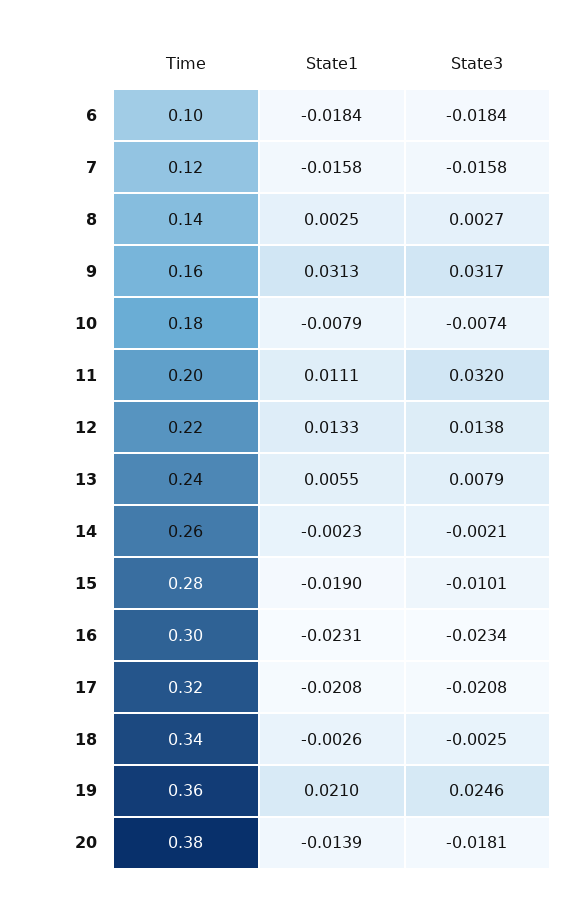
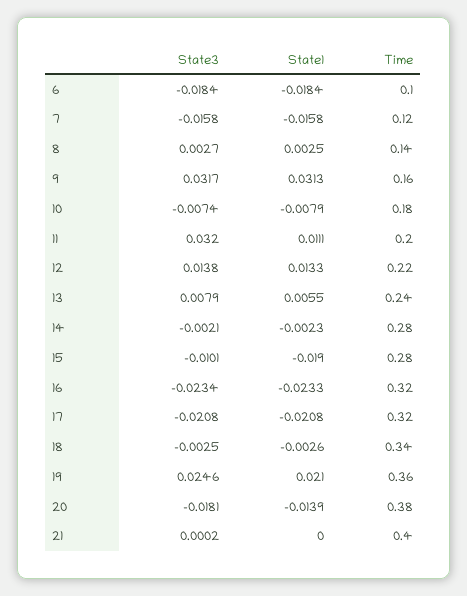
Time, 14: 0.26 -> 0.28
Time, 16: 0.3 -> 0.32
State1, 16: -0.0231 -> -0.0233
State3, 21: none -> 0.0002
State1, 21: none -> 0
Time, 21: none -> 0.4

